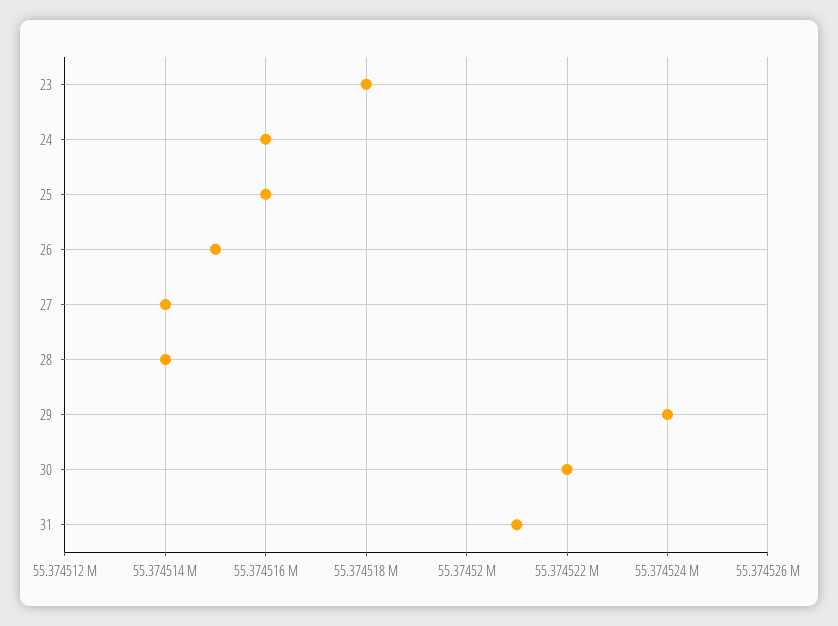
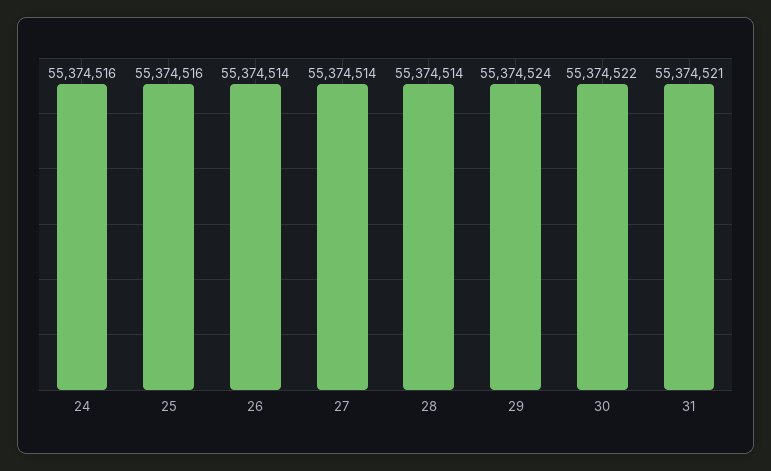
23: 55374518 -> none
26: 55374515 -> 55374514

